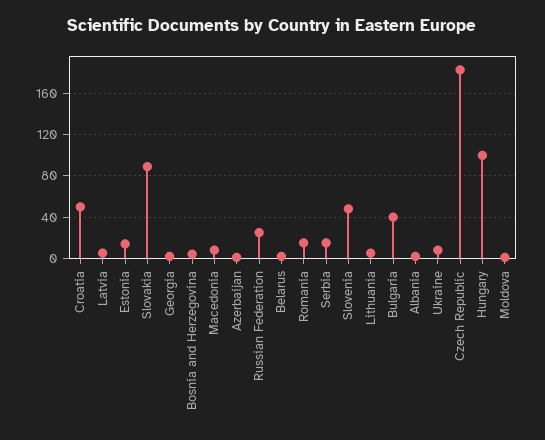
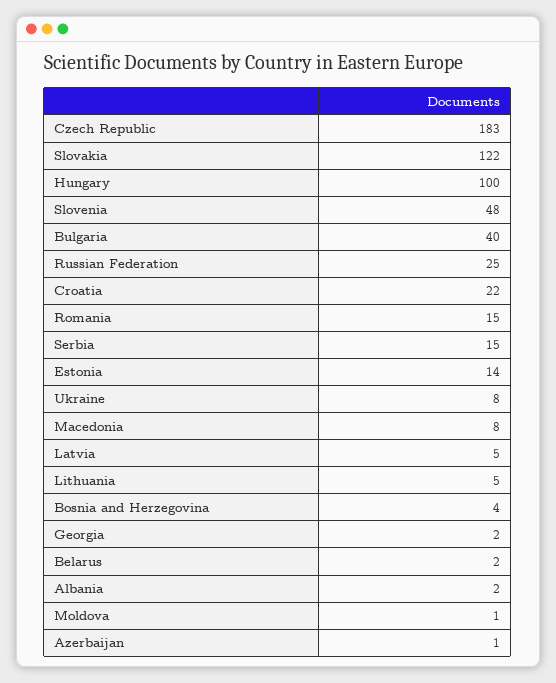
Croatia: 50 -> 22
Slovakia: 90 -> 122

